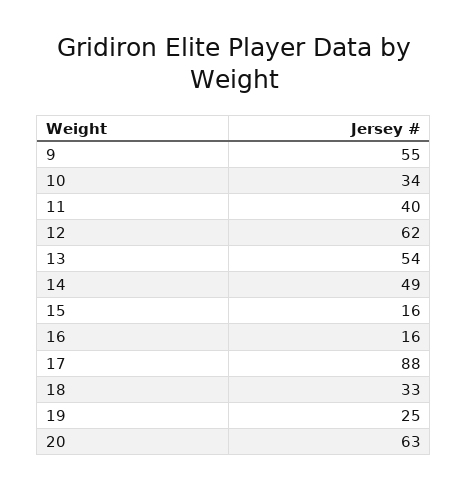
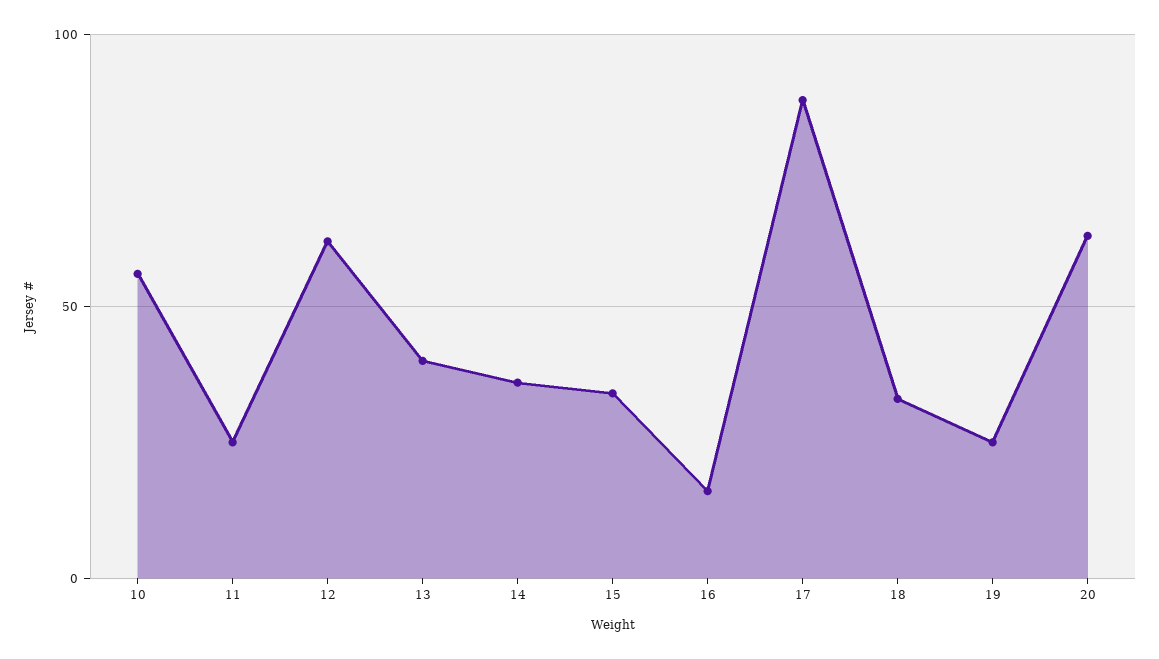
9: 55 -> none
10: 34 -> 55
11: 40 -> 25
13: 54 -> 40
14: 49 -> 35
15: 16 -> 35

